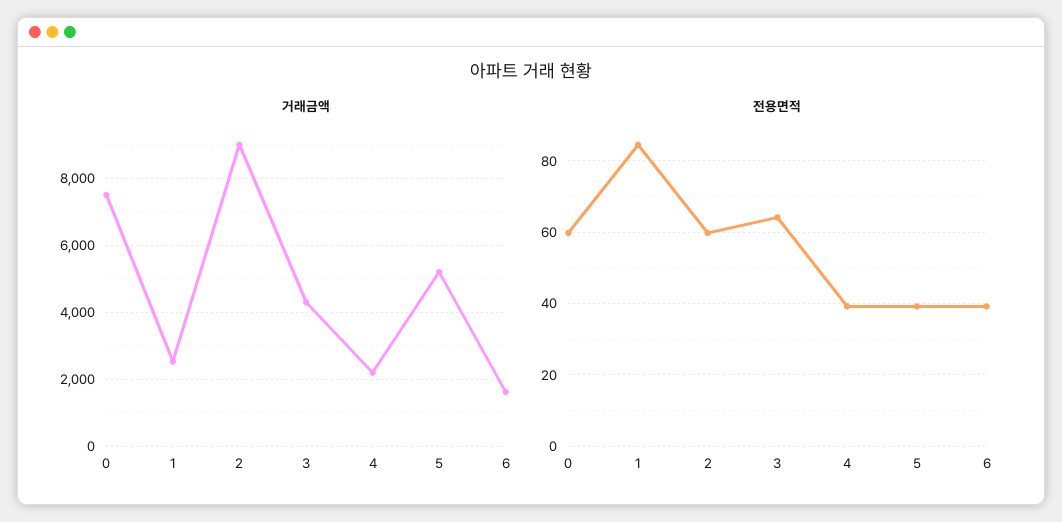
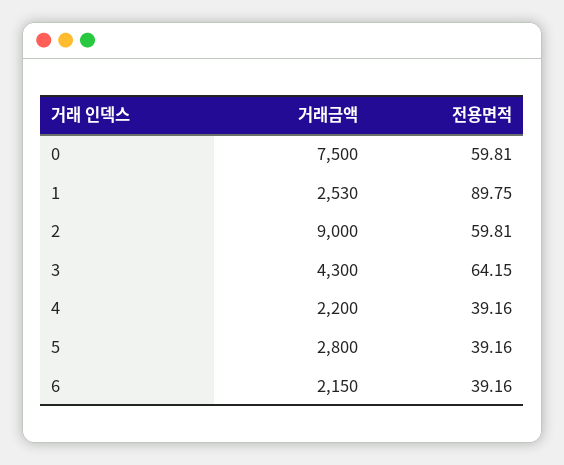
거래금액, 5: 5200 -> 2800
거래금액, 6: 1600 -> 2150
전용면적, 1: 84 -> 89.75

